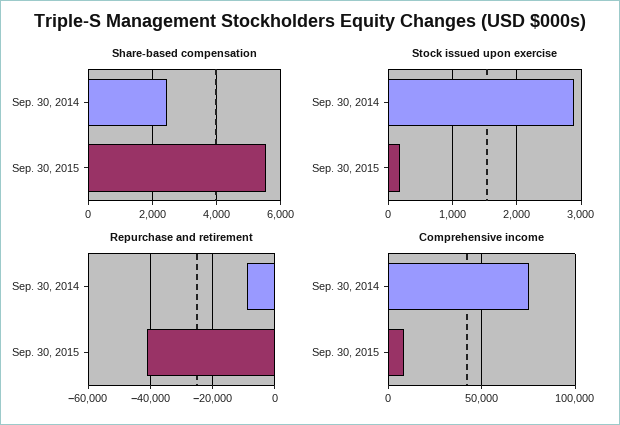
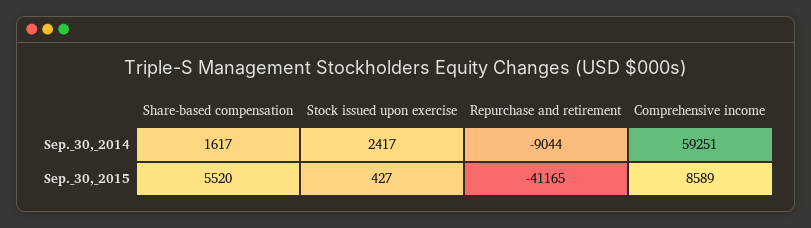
Share-based compensation, Sep. 30, 2014: 2400 -> 1617
Stock issued upon exercise, Sep. 30, 2014: 2900 -> 2417
Stock issued upon exercise, Sep. 30, 2015: 200 -> 427
Comprehensive income, Sep. 30, 2014: 75000 -> 59251

